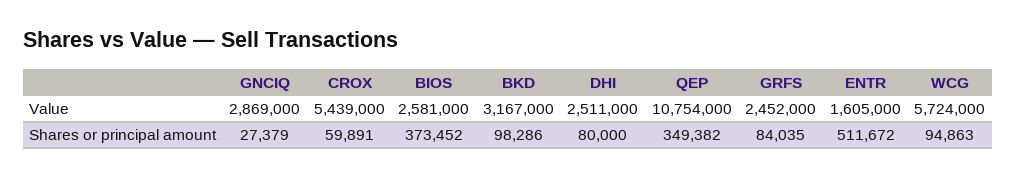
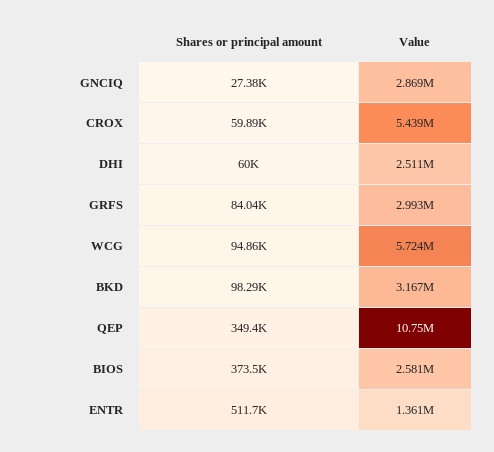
GRFS, Value: 2452000 -> 2993000
ENTR, Value: 1605000 -> 1361000
DHI, Shares or principal amount: 80000 -> 60000

